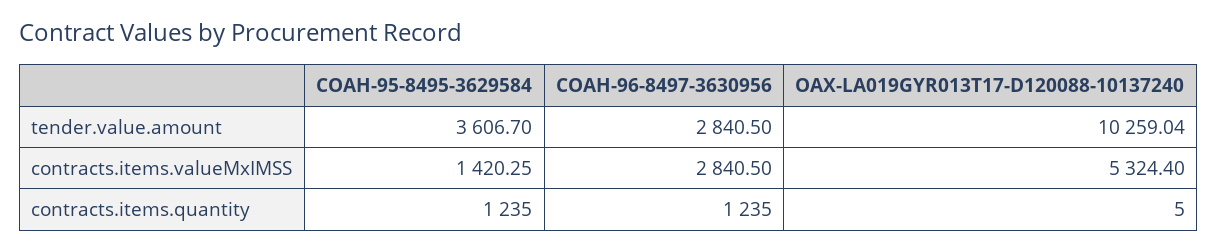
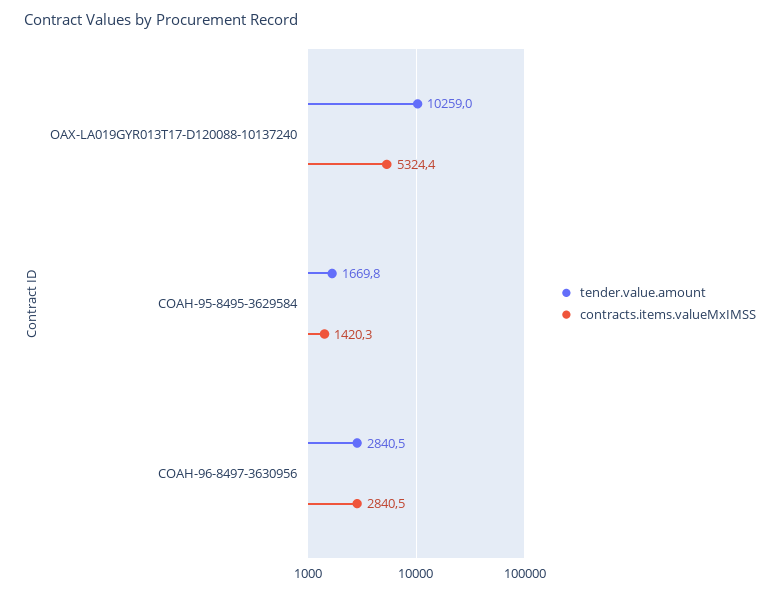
tender.value.amount, COAH-95-8495-3629584: 3606.7 -> 1669.8
contracts.items.quantity, COAH-95-8495-3629584: 1235 -> none
contracts.items.quantity, COAH-96-8497-3630956: 1235 -> none
contracts.items.quantity, OAX-LA019GYR013T17-D120088-10137240: 5 -> none

